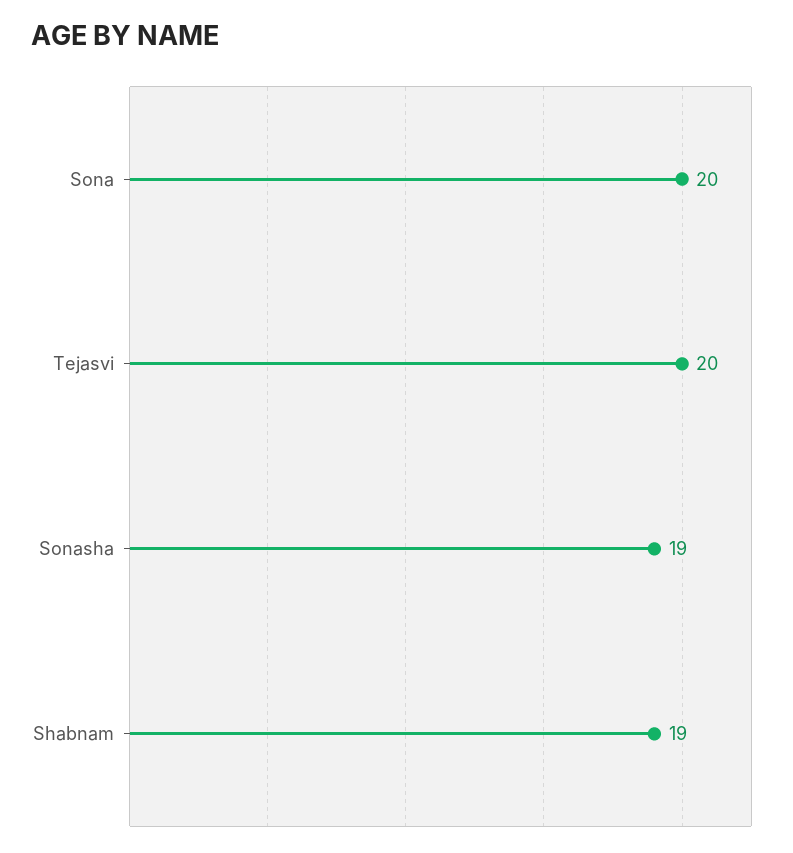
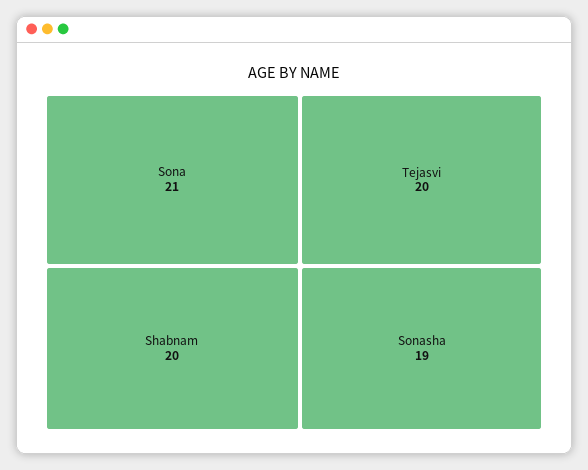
Sona: 20 -> 21
Shabnam: 19 -> 20

